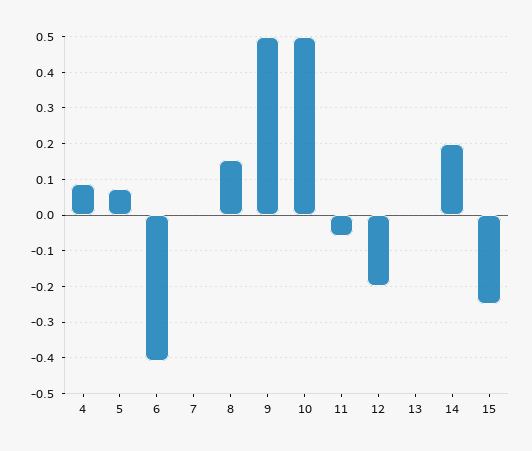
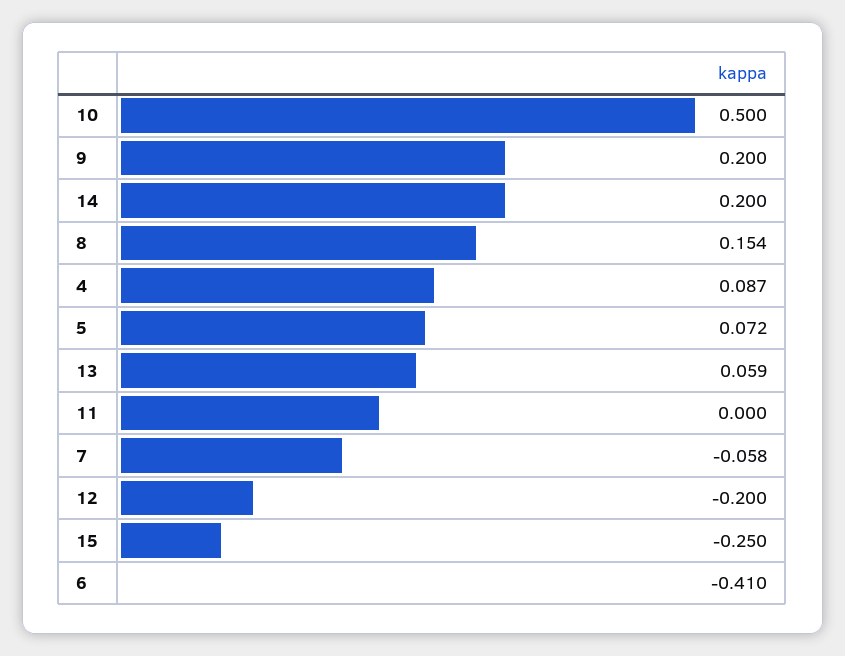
7: 0 -> -0.058
9: 0.5 -> 0.2
11: -0.06 -> 0
13: 0 -> 0.059

